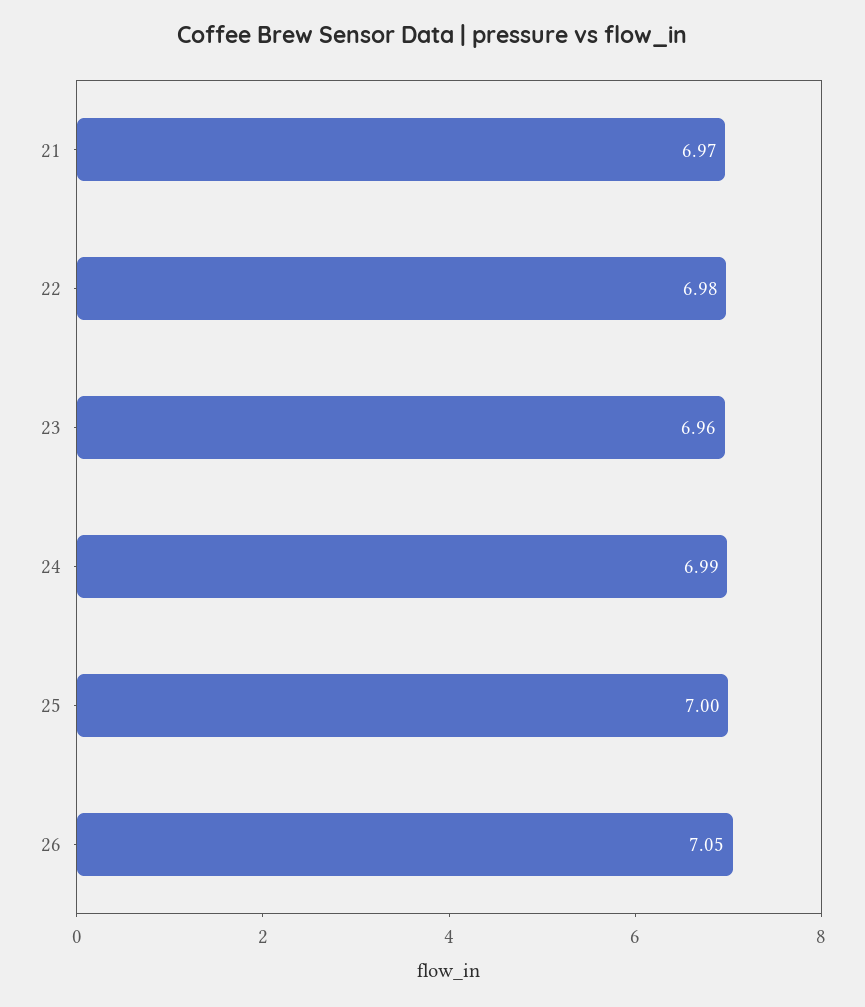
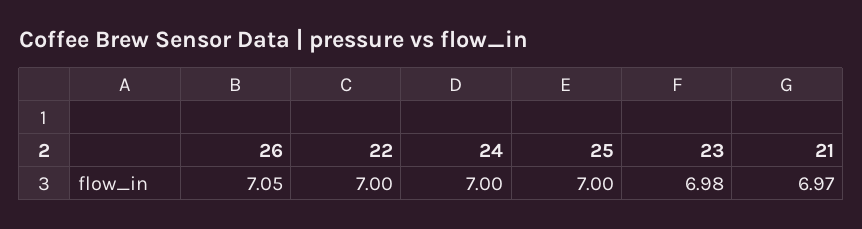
22: 6.98 -> 7
23: 6.96 -> 6.98
24: 6.99 -> 7

